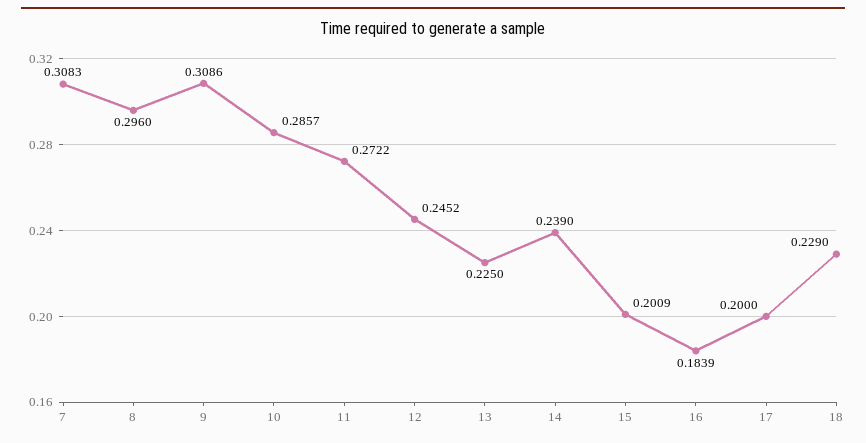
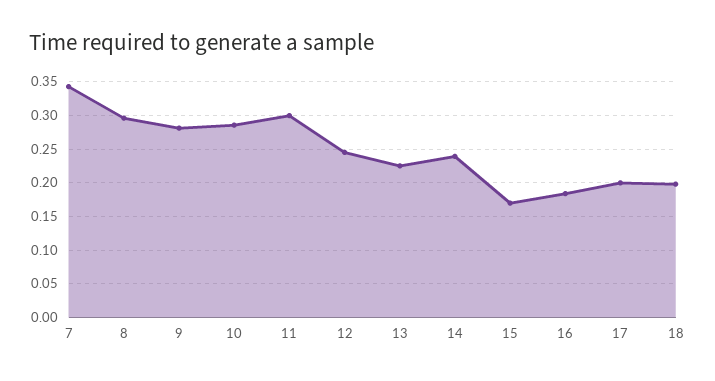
7: 0.3083 -> 0.34
9: 0.3086 -> 0.28
11: 0.2722 -> 0.3
15: 0.2009 -> 0.17
18: 0.229 -> 0.2

